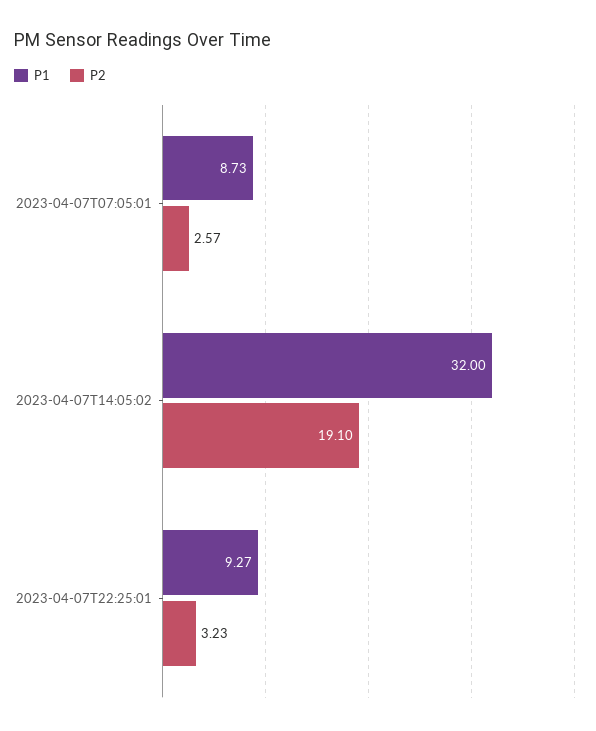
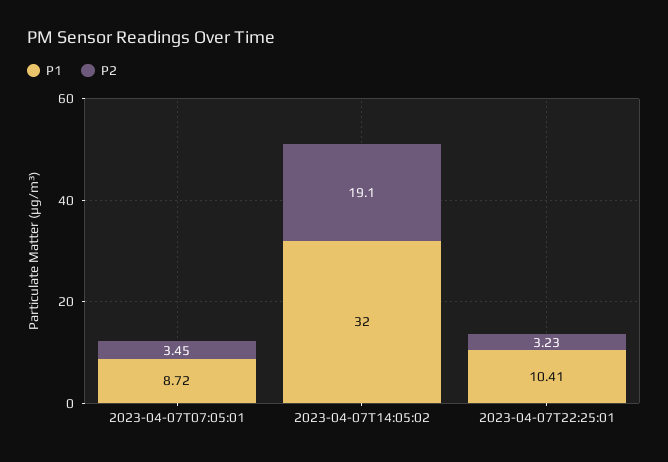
P1, 2023-04-07T07:05:01: 8.73 -> 8.72
P2, 2023-04-07T07:05:01: 2.57 -> 3.45
P1, 2023-04-07T22:25:01: 9.27 -> 10.41

